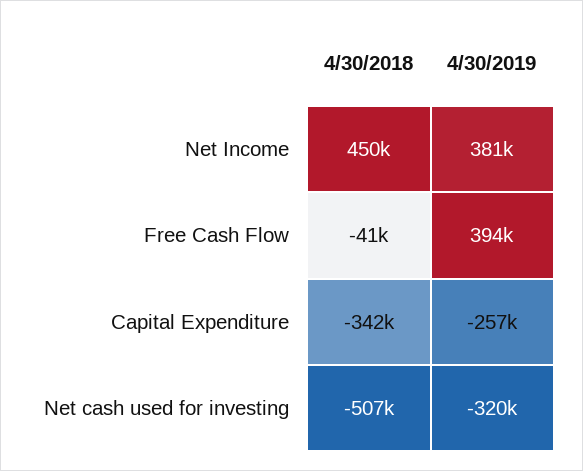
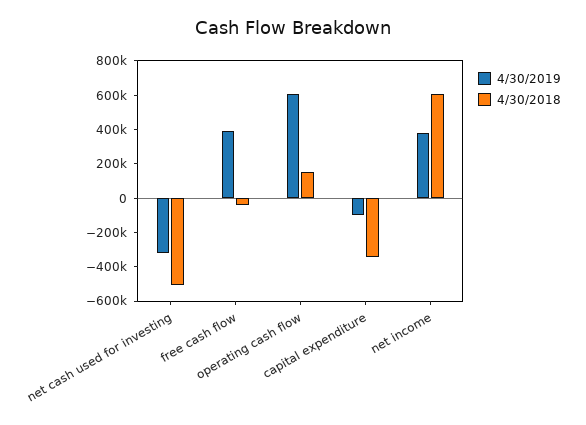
4/30/2018, Net Income: 450000 -> 600000
4/30/2019, Capital Expenditure: -257000 -> -100000
4/30/2019, operating cash flow: none -> 600000
4/30/2018, operating cash flow: none -> 150000

